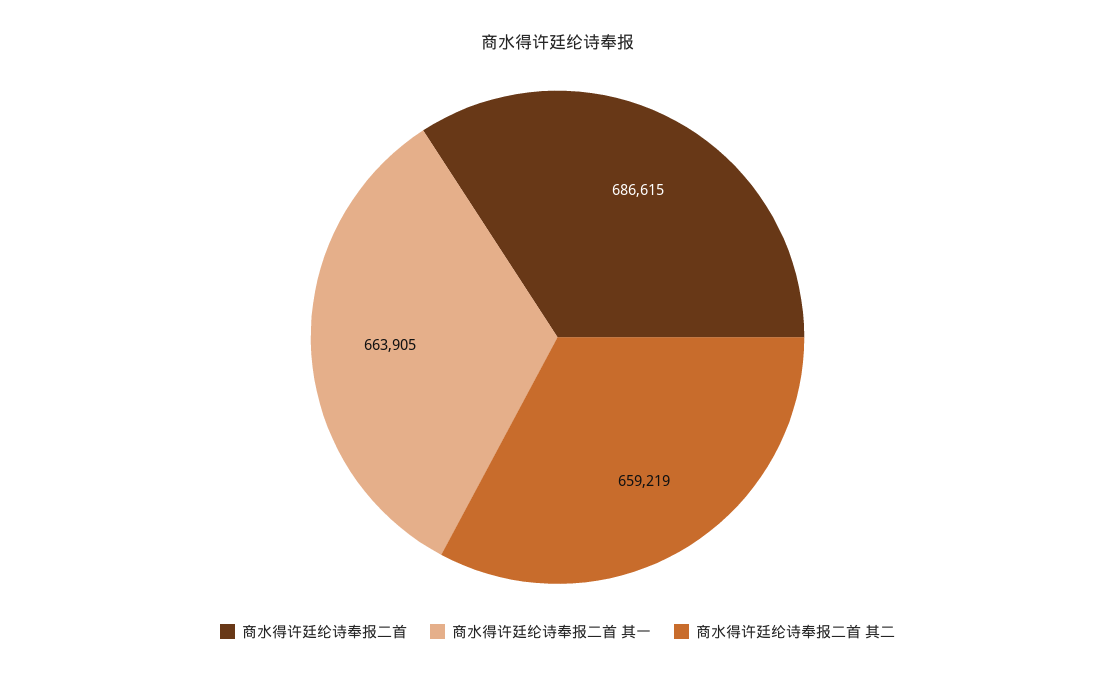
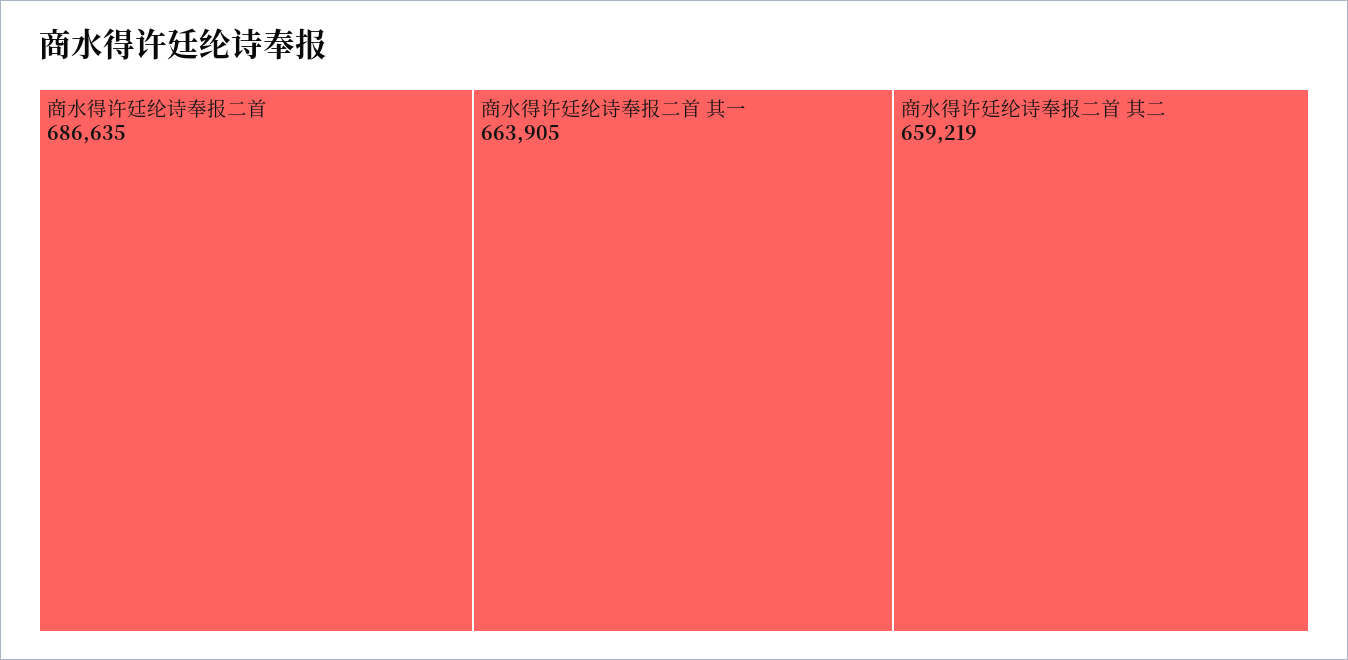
商水得许廷纶诗奉报二首: 686615 -> 686635

